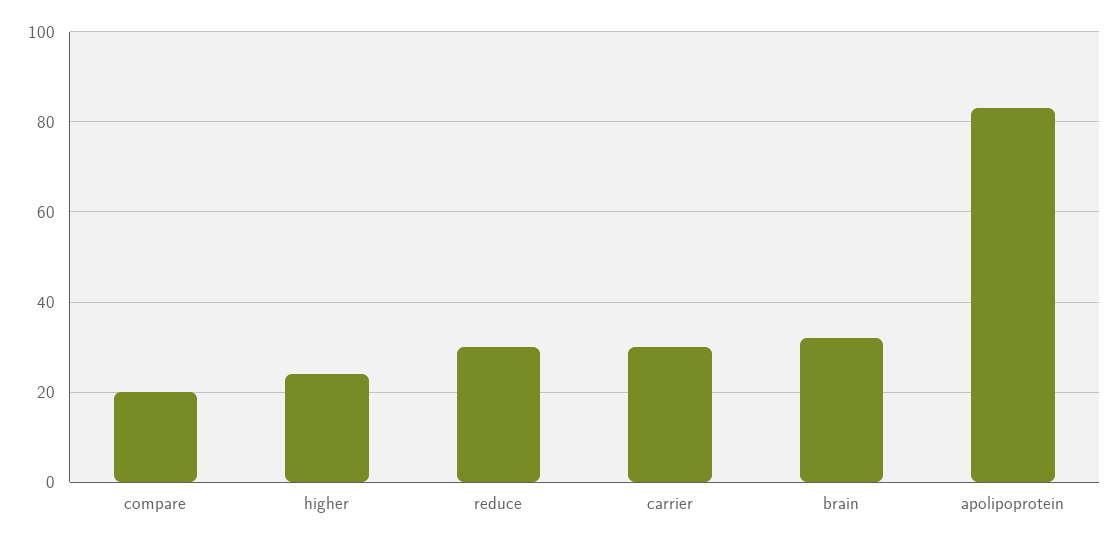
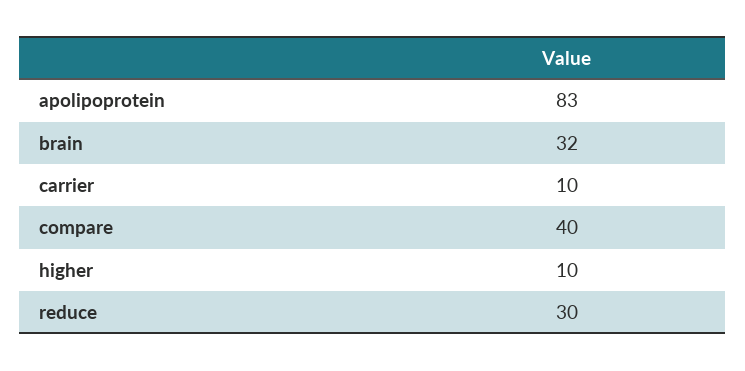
compare: 20 -> 40
higher: 25 -> 10
carrier: 30 -> 10

